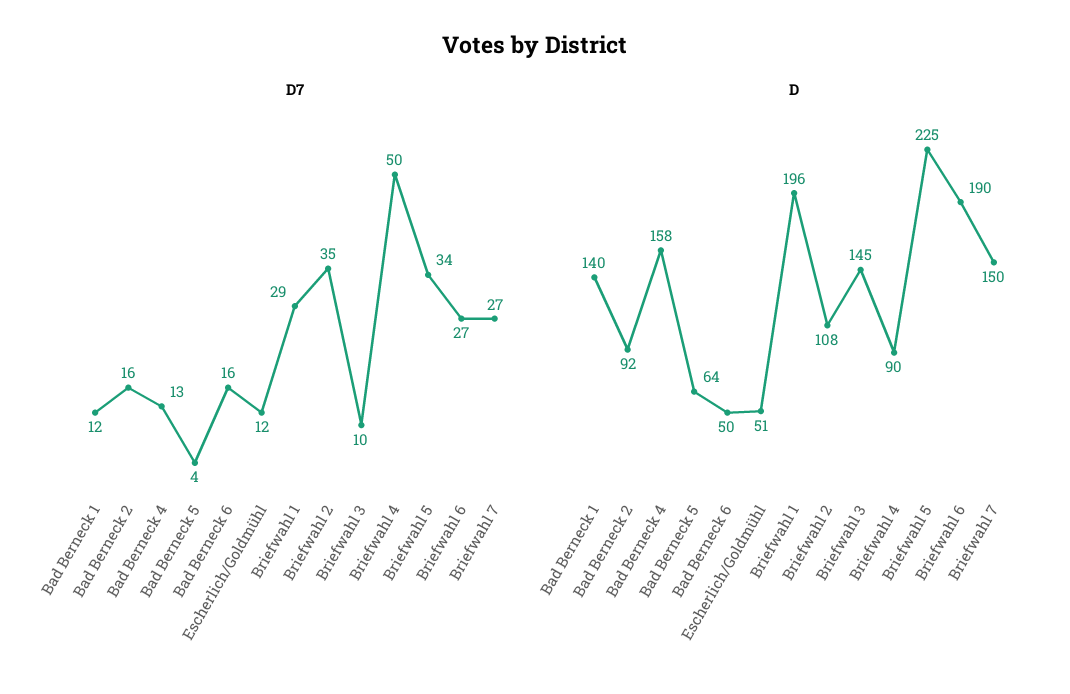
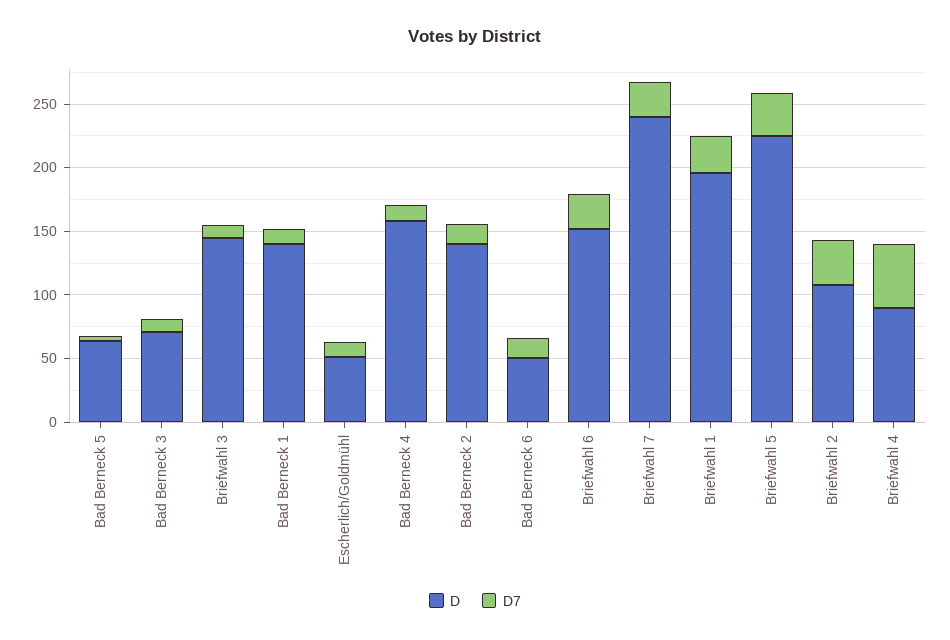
D, Bad Berneck 2: 92 -> 140
D, Briefwahl 6: 190 -> 150
D, Briefwahl 7: 150 -> 240
D, Bad Berneck 3: none -> 70
D7, Bad Berneck 3: none -> 10

